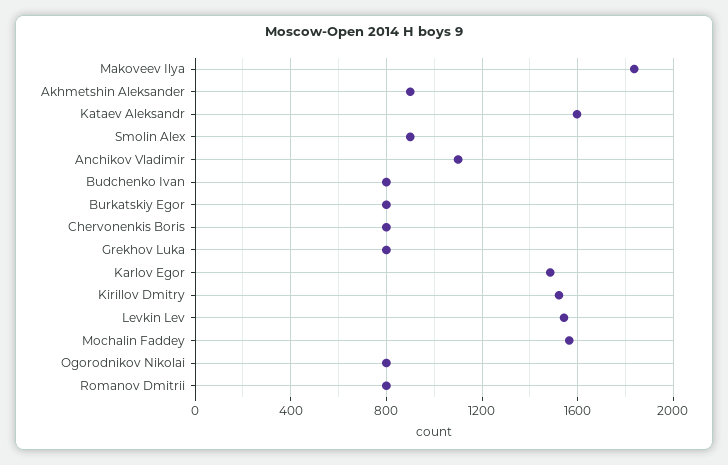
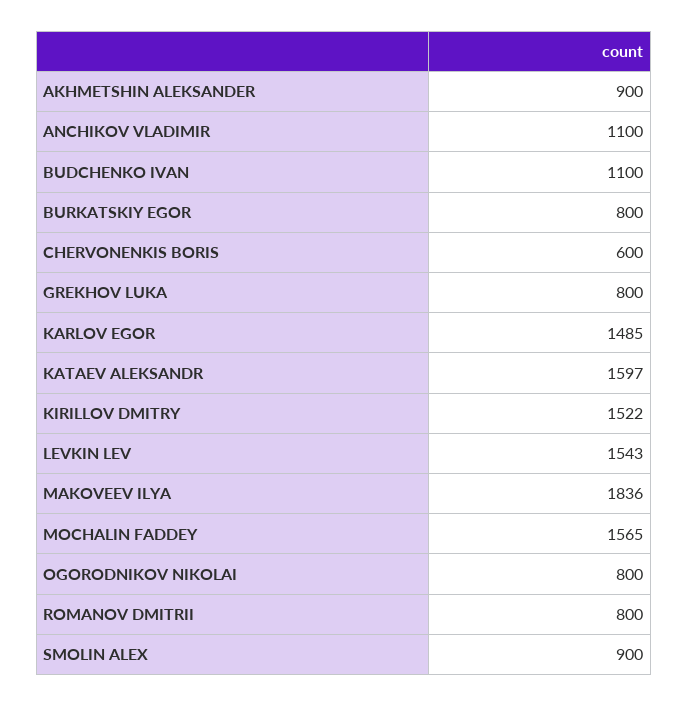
Budchenko Ivan: 800 -> 1100
Chervonenkis Boris: 800 -> 600

